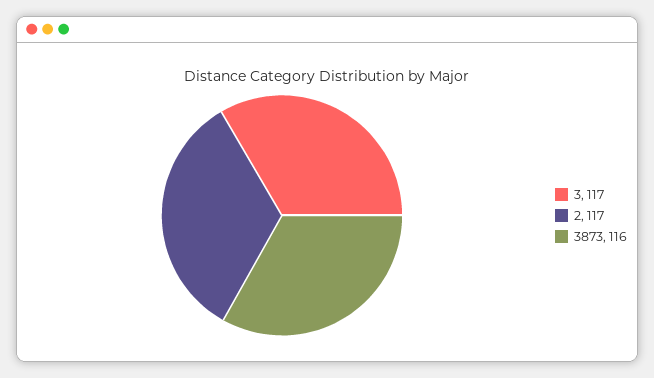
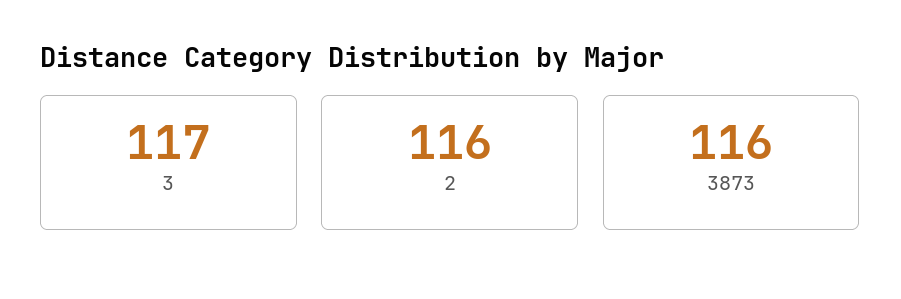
2: 117 -> 116

